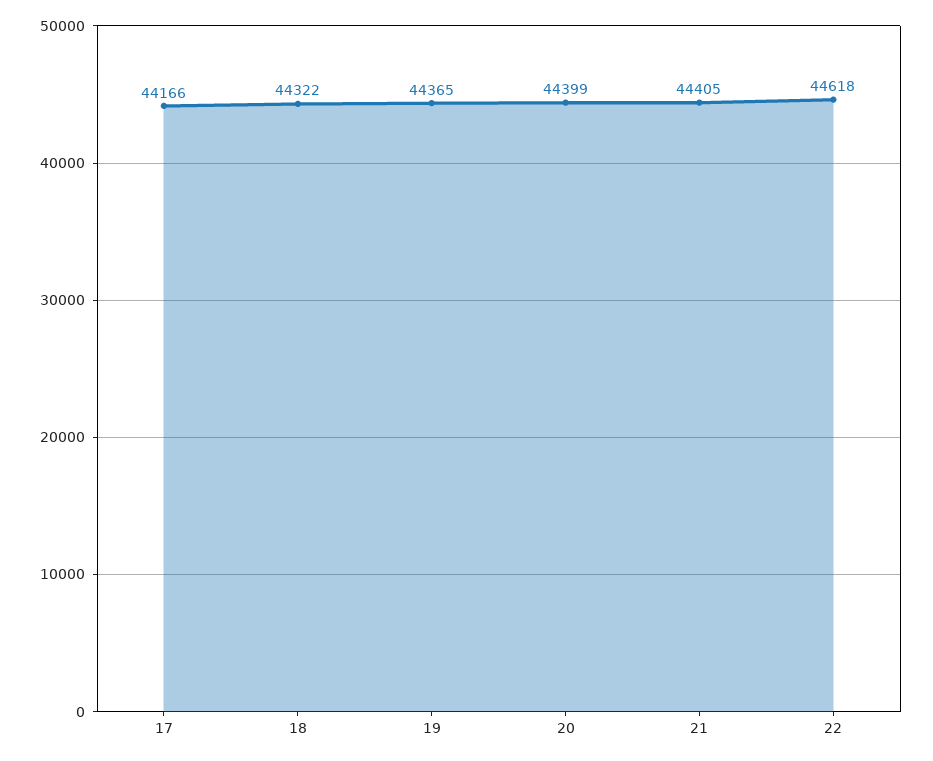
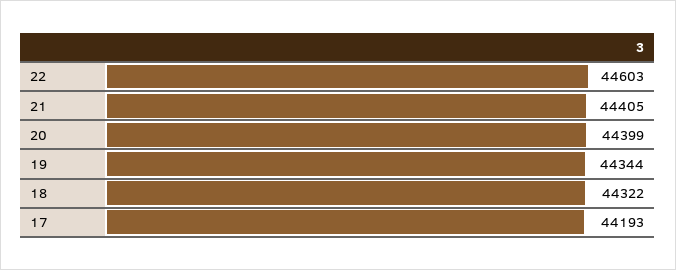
17: 44166 -> 44193
19: 44365 -> 44344
22: 44618 -> 44603

